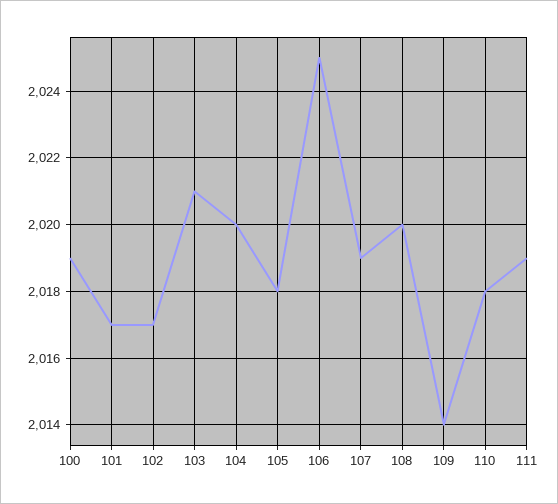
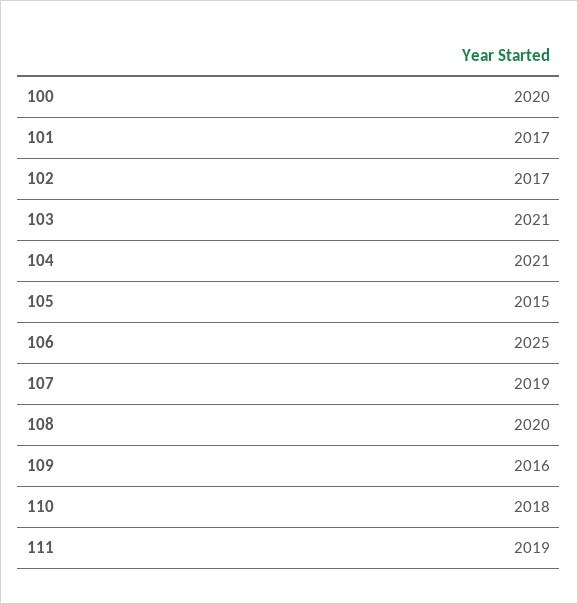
100: 2019 -> 2020
104: 2020 -> 2021
105: 2018 -> 2015
109: 2014 -> 2016

